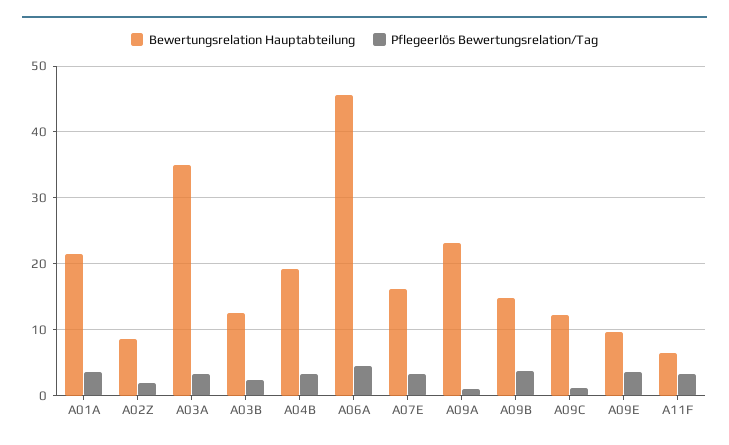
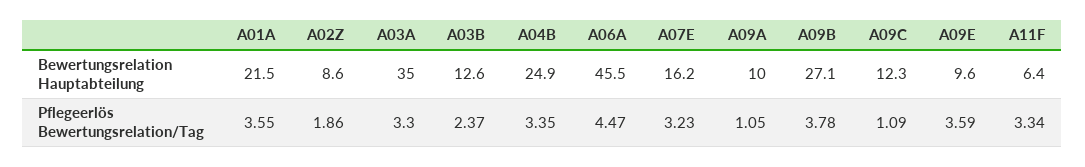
Bewertungsrelation Hauptabteilung, A04B: 19 -> 24.9
Bewertungsrelation Hauptabteilung, A09A: 23 -> 10
Bewertungsrelation Hauptabteilung, A09B: 15 -> 27.1

